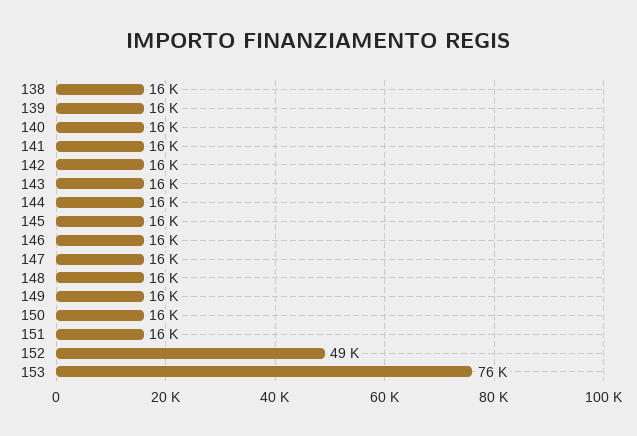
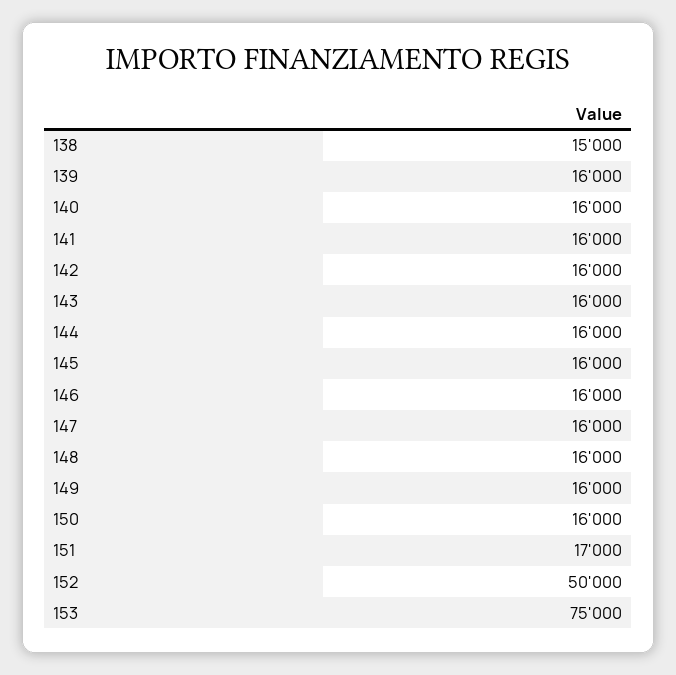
138: 16000 -> 15000
151: 16000 -> 17000
152: 49000 -> 50000
153: 76000 -> 75000

